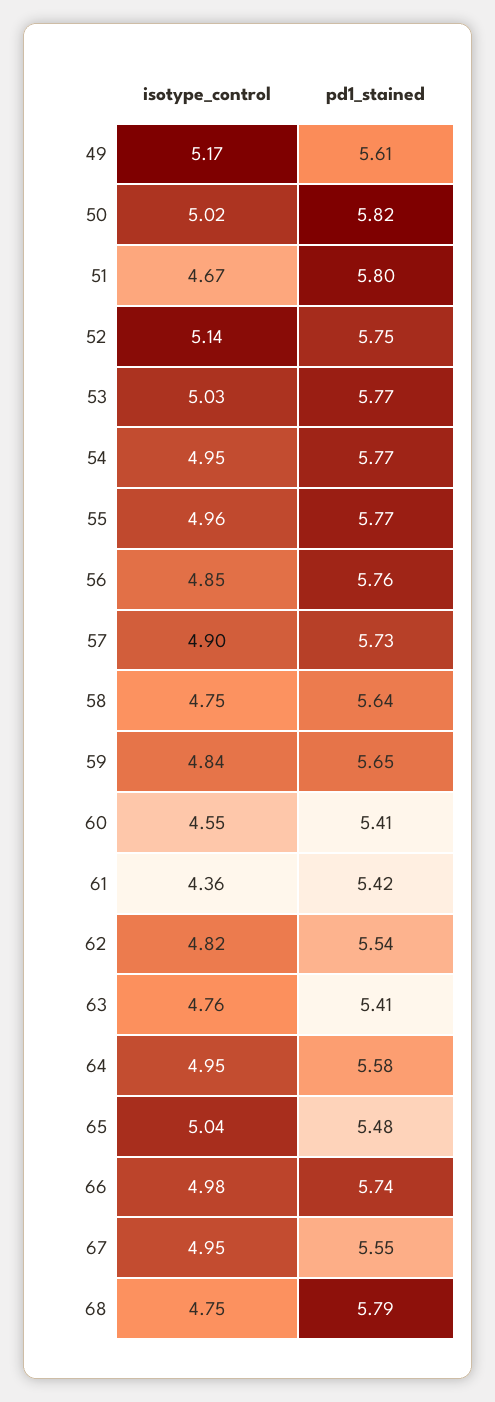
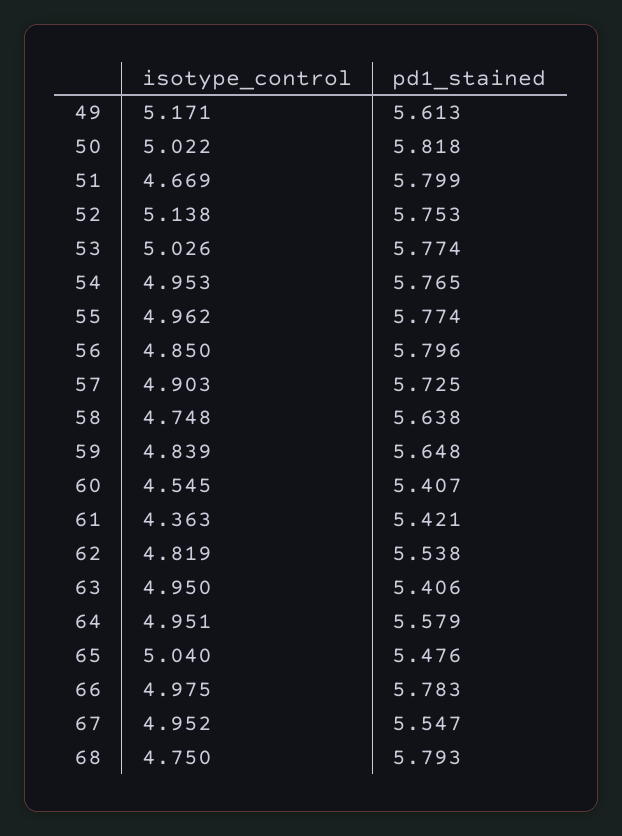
pd1_stained, 56: 5.76 -> 5.796
isotype_control, 63: 4.76 -> 4.95
pd1_stained, 66: 5.74 -> 5.783

